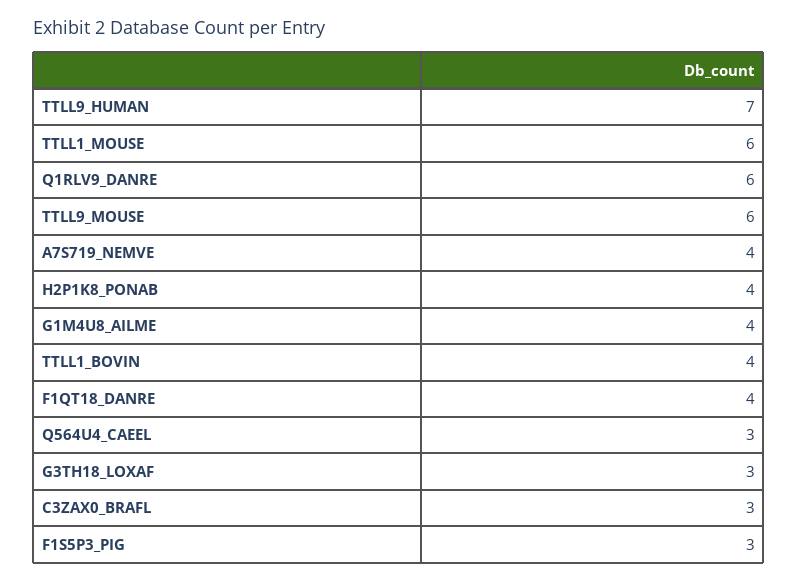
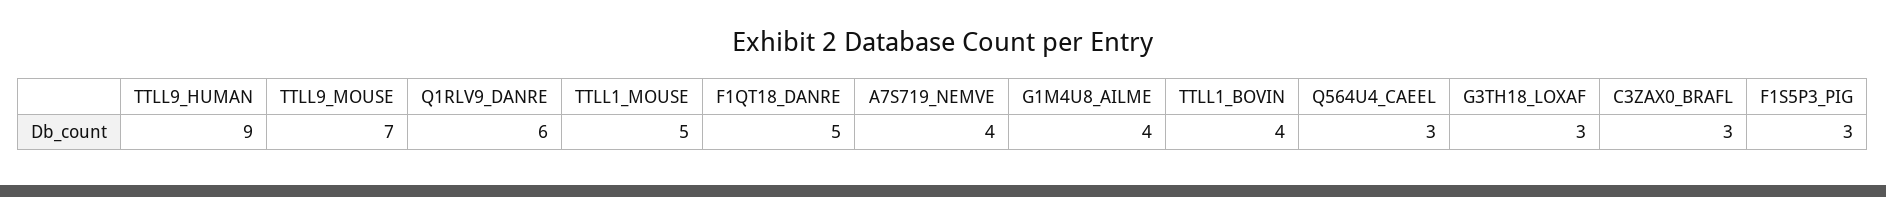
TTLL9_HUMAN: 7 -> 9
TTLL1_MOUSE: 6 -> 5
TTLL9_MOUSE: 6 -> 7
H2P1K8_PONAB: 4 -> none
F1QT18_DANRE: 4 -> 5

